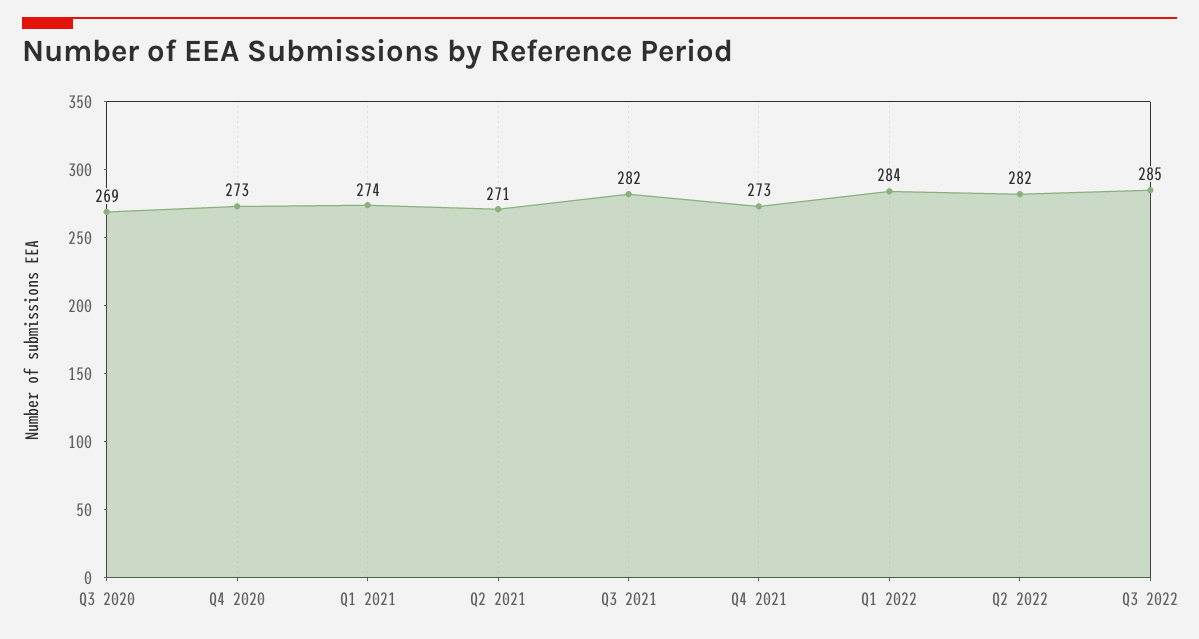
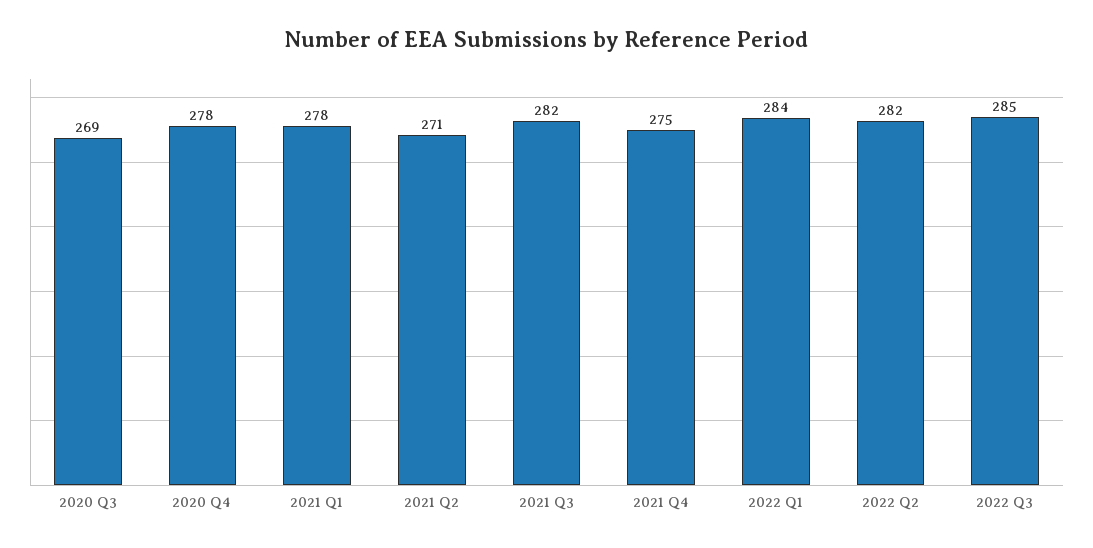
Q4 2020: 273 -> 278
Q1 2021: 274 -> 278
Q4 2021: 273 -> 275

